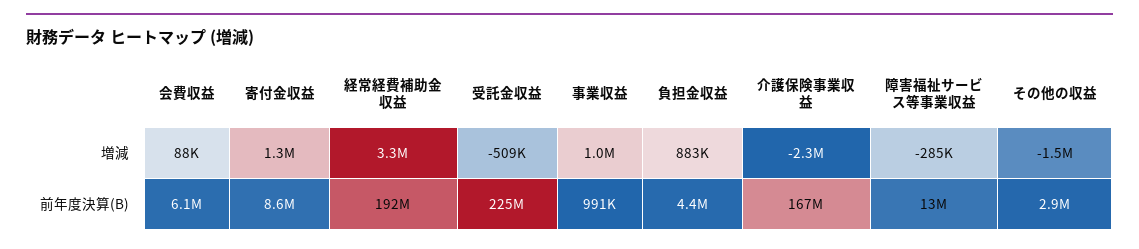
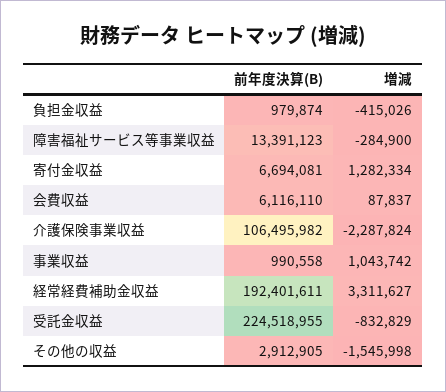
受託金収益, 増減: -509000 -> -832829
負担金収益, 増減: 883000 -> -415026
寄付金収益, 前年度決算(B): 8600000 -> 6694081
負担金収益, 前年度決算(B): 4400000 -> 979874
介護保険事業収益, 前年度決算(B): 167000000 -> 106495982

